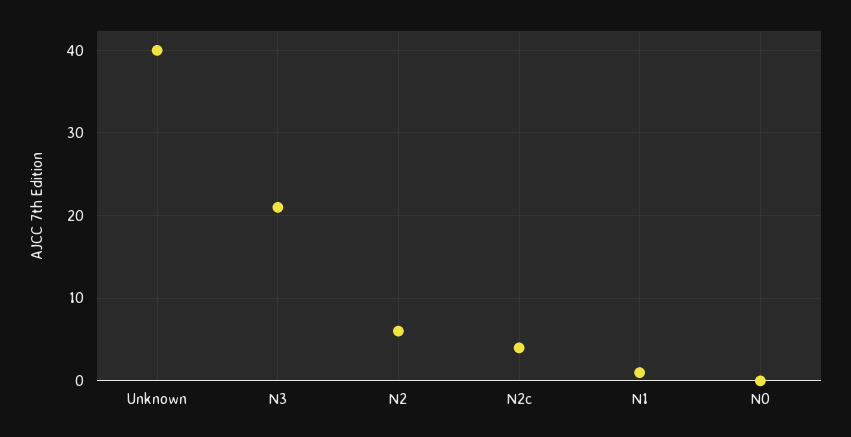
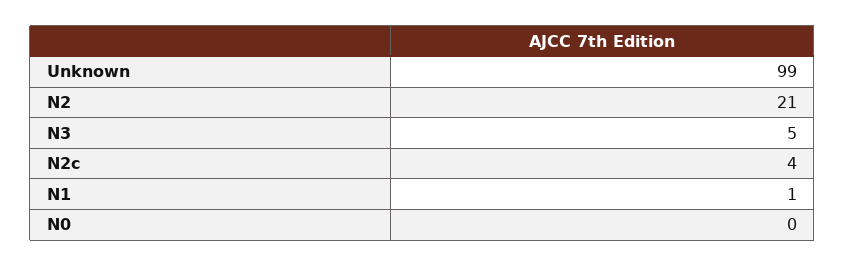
Unknown: 40 -> 99
N3: 21 -> 5
N2: 6 -> 21

